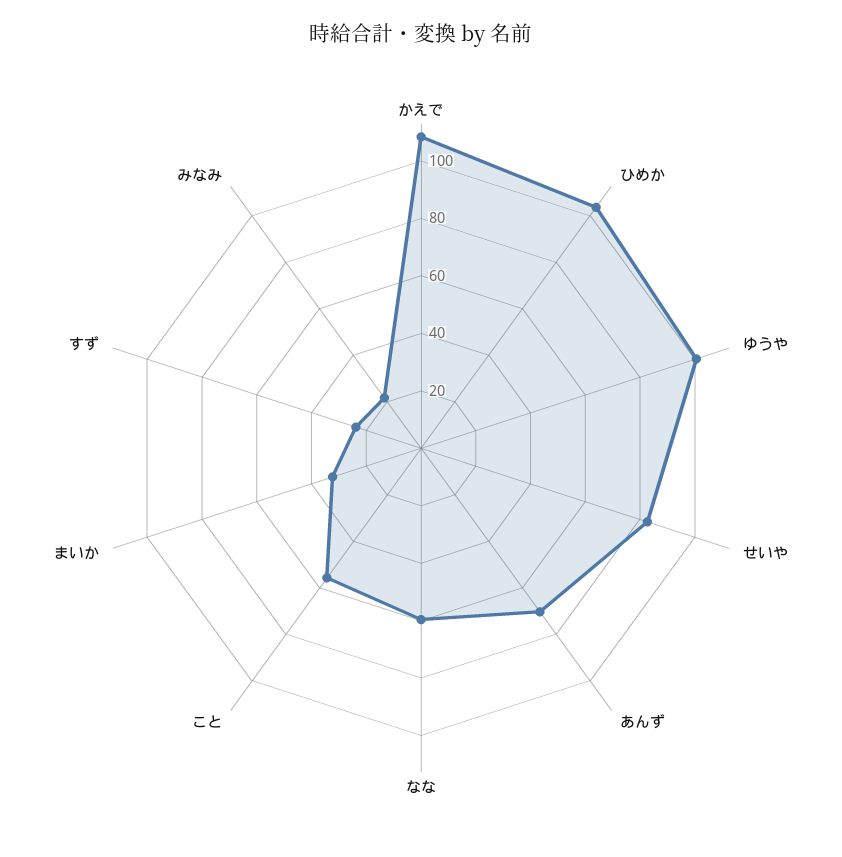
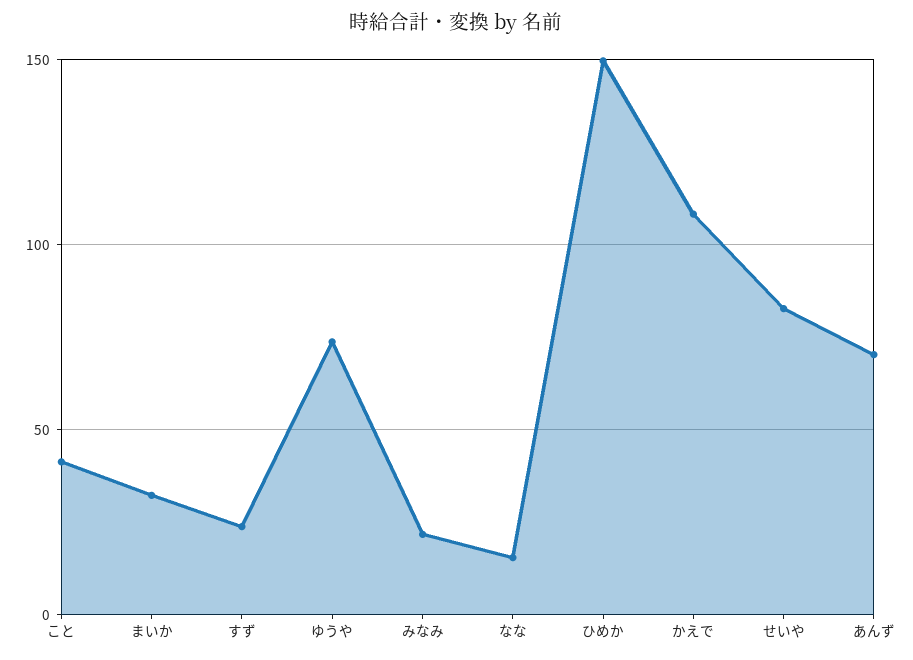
ひめか: 105 -> 150
ゆうや: 100 -> 75
なな: 60 -> 15
こと: 55 -> 40

